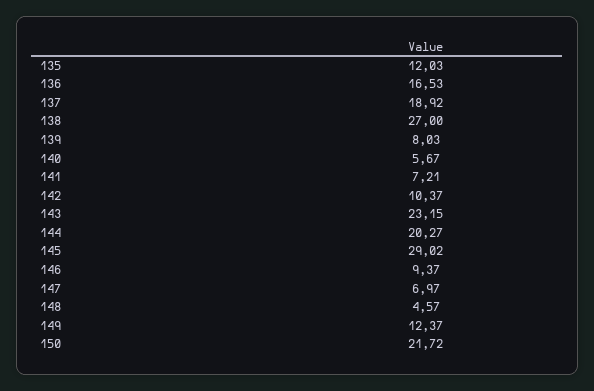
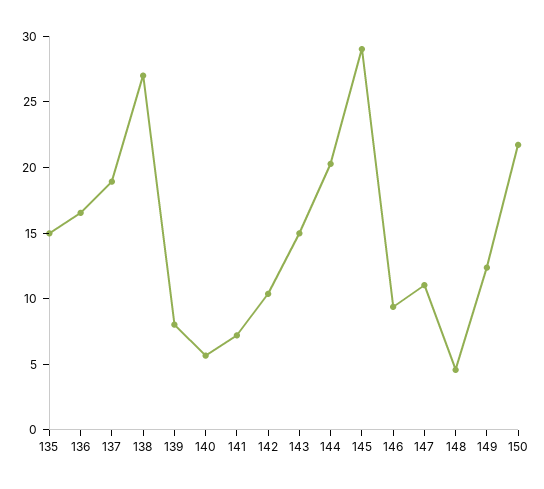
135: 12.03 -> 15
143: 23.15 -> 15
147: 6.97 -> 11

